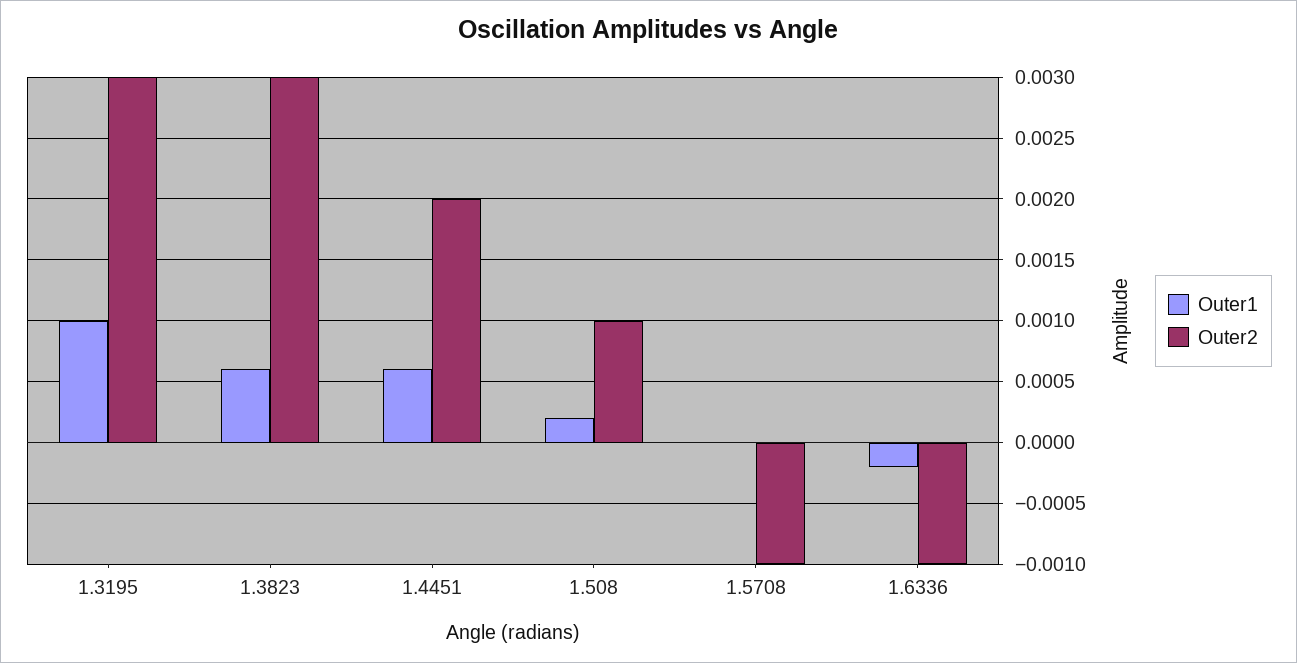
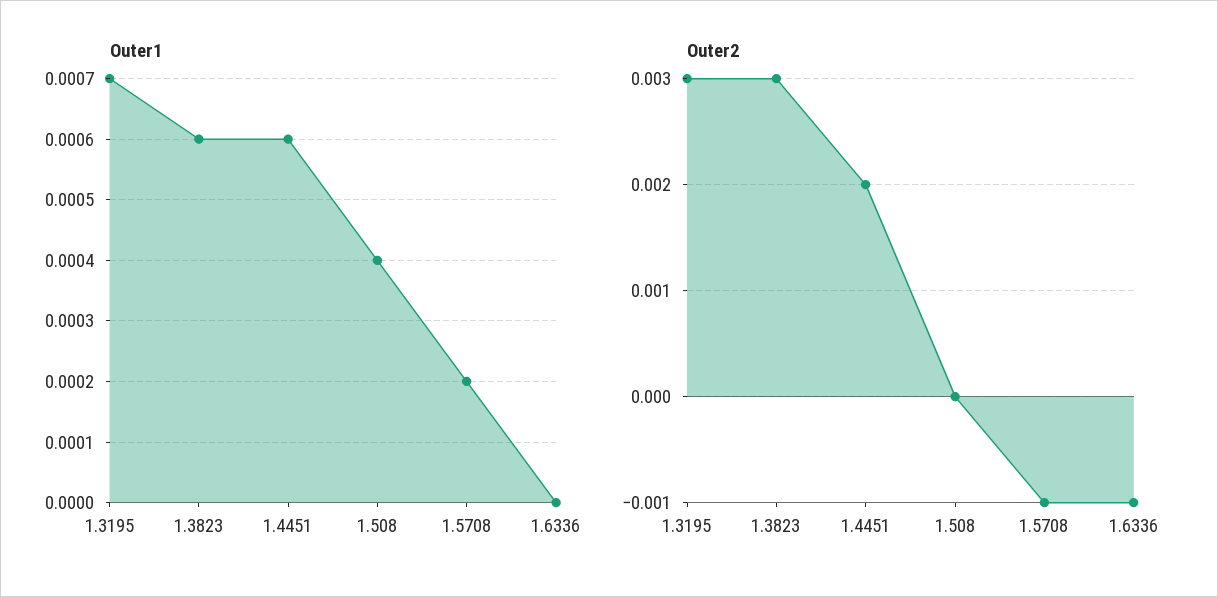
Outer1, 1.3195: 0.001 -> 0.0007
Outer1, 1.508: 0.0002 -> 0.0004
Outer2, 1.508: 0.001 -> 0
Outer1, 1.5708: 0 -> 0.0002
Outer1, 1.6336: -0.0002 -> 0

